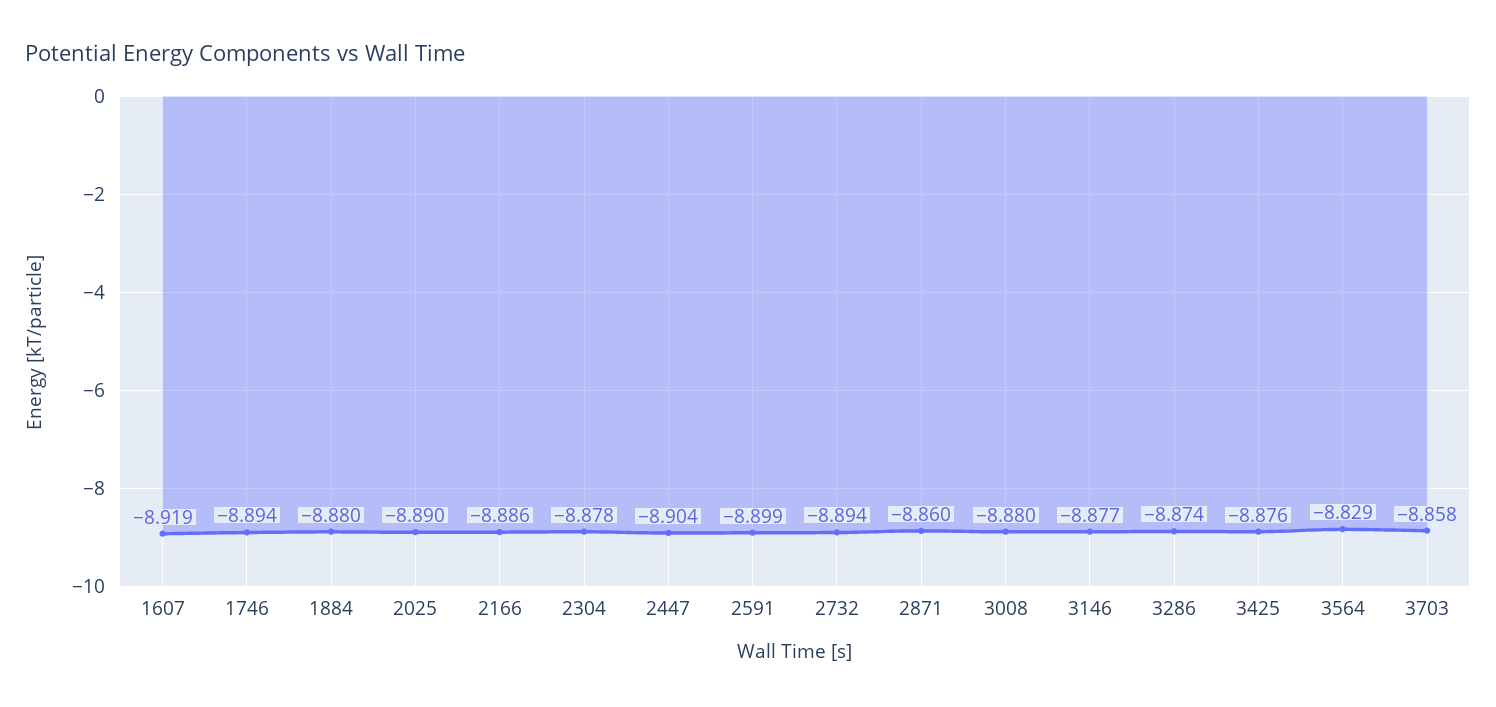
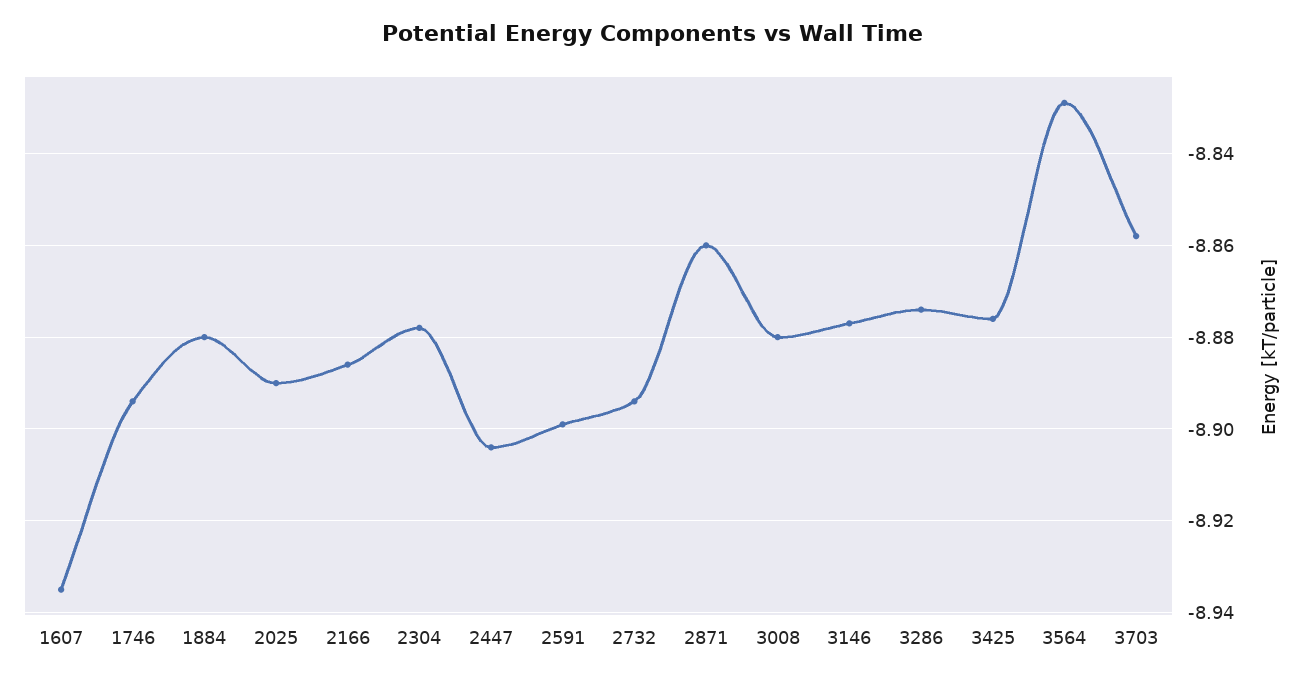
1607: -8.919 -> -8.935

